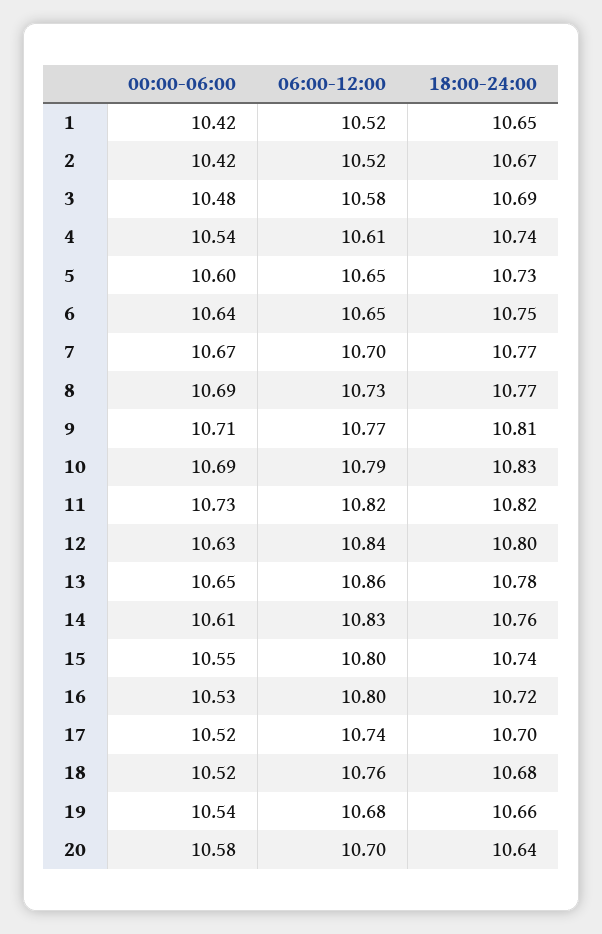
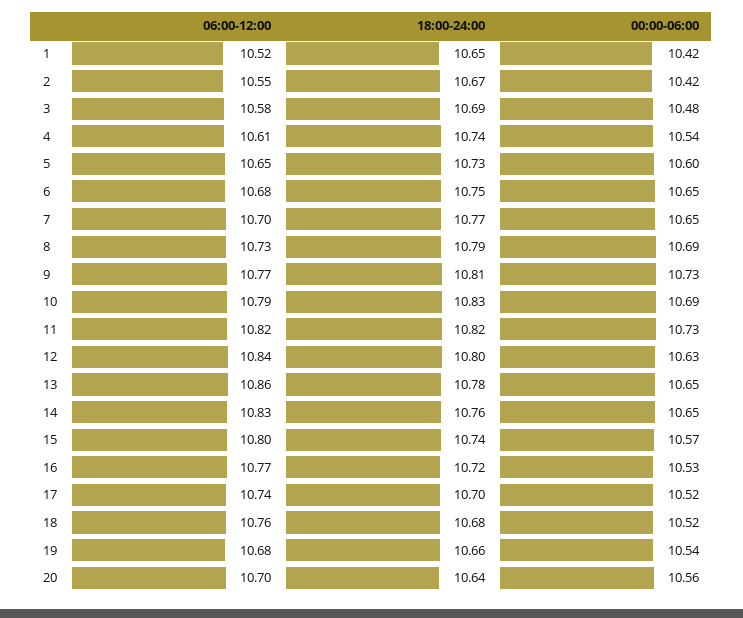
06:00-12:00, 2: 10.52 -> 10.55
00:00-06:00, 6: 10.64 -> 10.65
06:00-12:00, 6: 10.65 -> 10.68
00:00-06:00, 7: 10.67 -> 10.65
18:00-24:00, 8: 10.77 -> 10.79
00:00-06:00, 9: 10.71 -> 10.73
00:00-06:00, 14: 10.61 -> 10.65
00:00-06:00, 15: 10.55 -> 10.57
06:00-12:00, 16: 10.8 -> 10.77
00:00-06:00, 20: 10.58 -> 10.56

